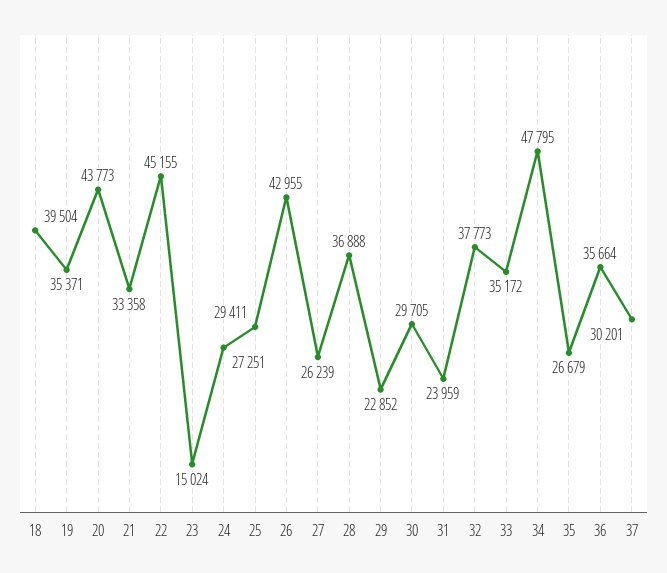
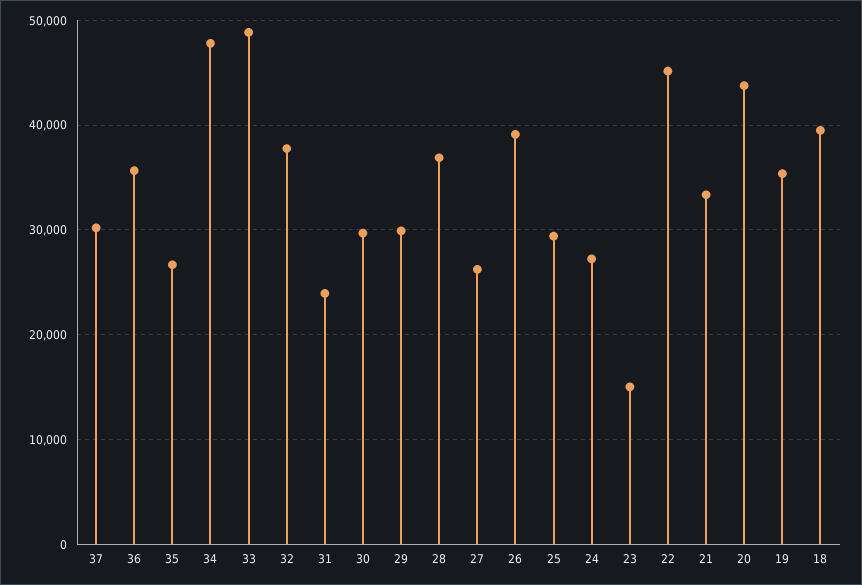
26: 42955 -> 39000
29: 22852 -> 30000
33: 35172 -> 49000

